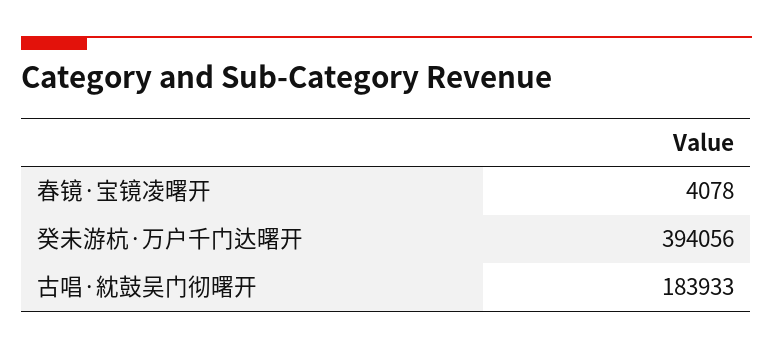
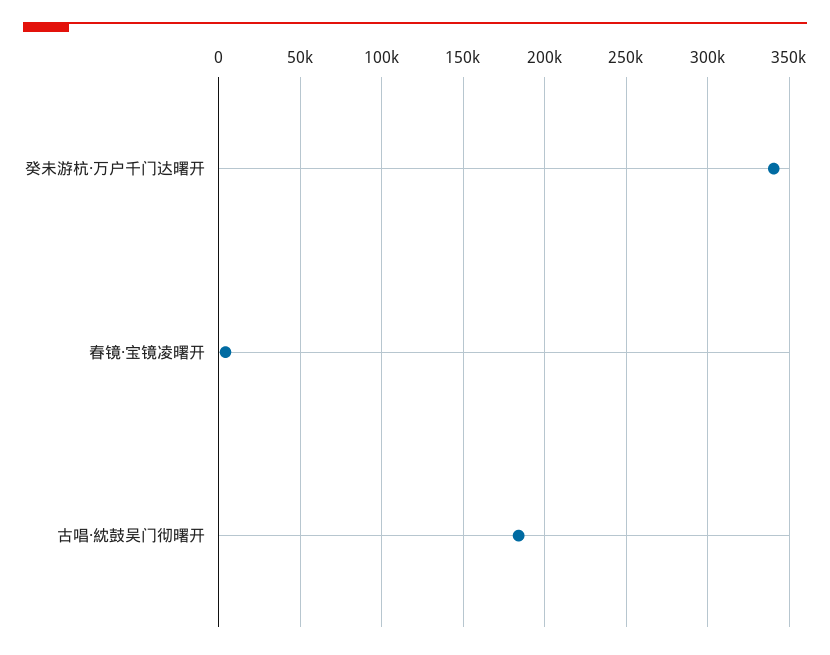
癸未游杭·万户千门达曙开: 394056 -> 340000

